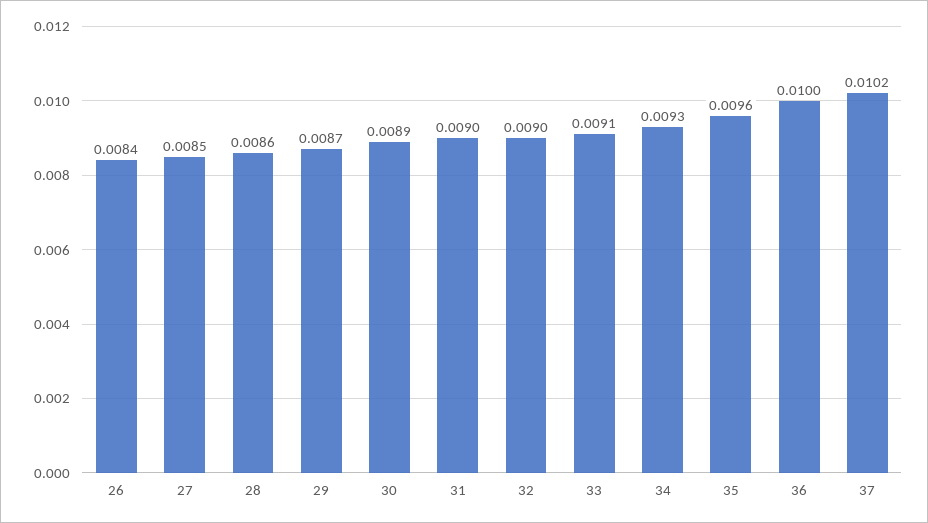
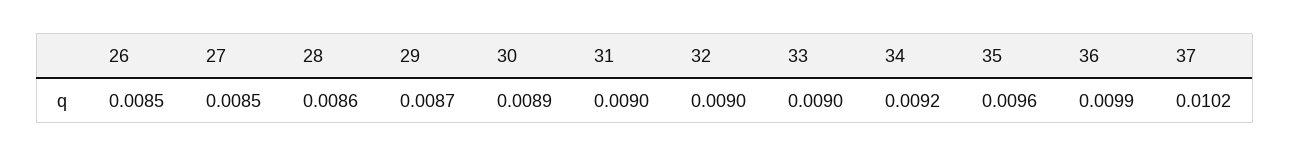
26: 0.0084 -> 0.0085
33: 0.0091 -> 0.009
34: 0.0093 -> 0.0092
36: 0.01 -> 0.0099

